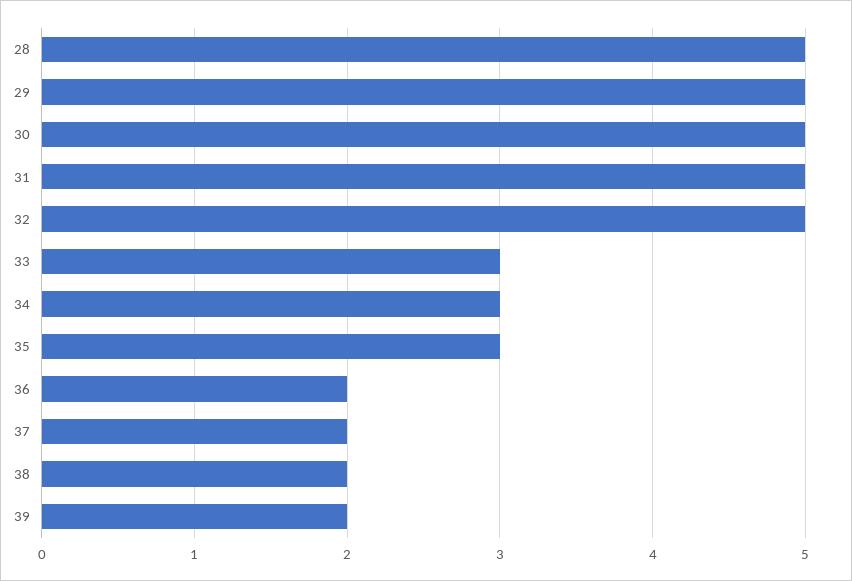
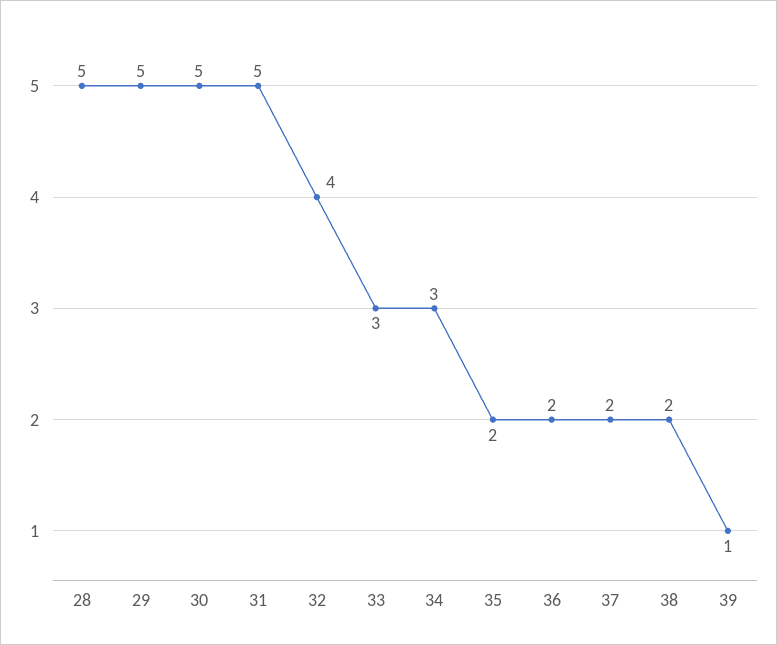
32: 5 -> 4
35: 3 -> 2
39: 2 -> 1

